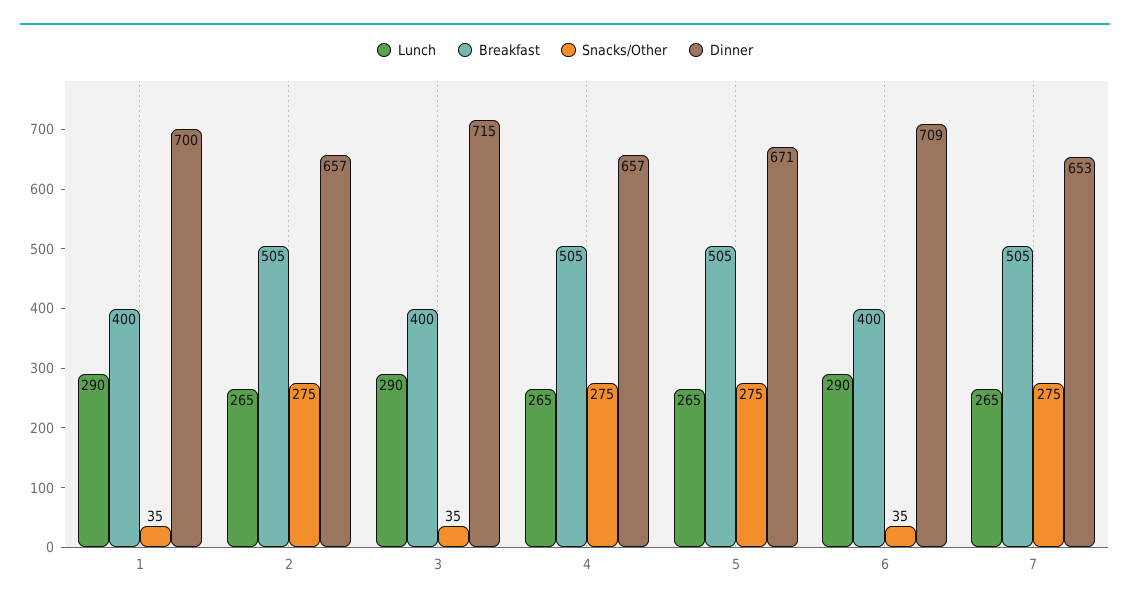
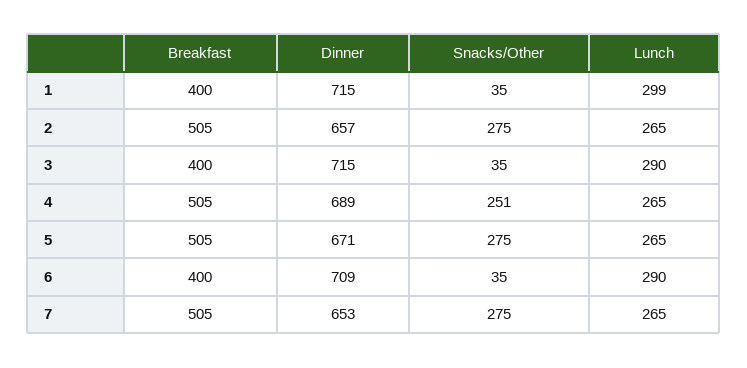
Lunch, 1: 290 -> 299
Dinner, 1: 700 -> 715
Snacks/Other, 4: 275 -> 251
Dinner, 4: 657 -> 689

